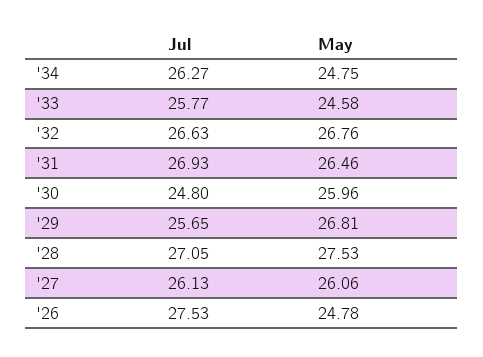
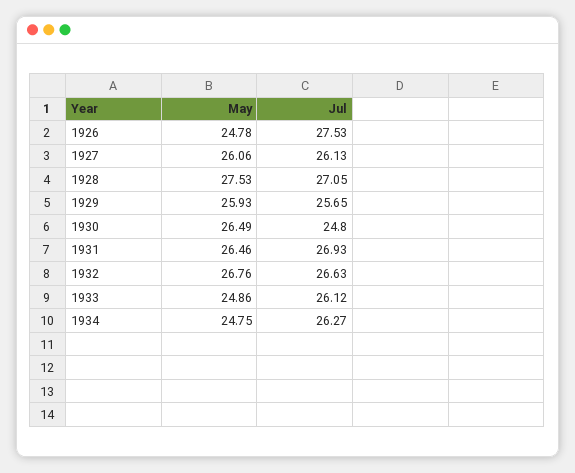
Jul, '33: 25.77 -> 26.12
May, '33: 24.58 -> 24.86
May, '30: 25.96 -> 26.49
May, '29: 26.81 -> 25.93

